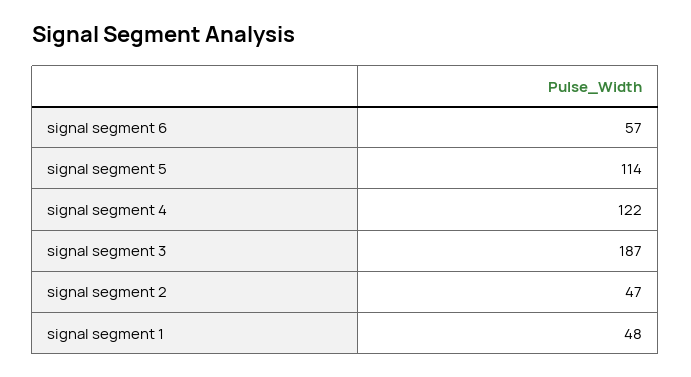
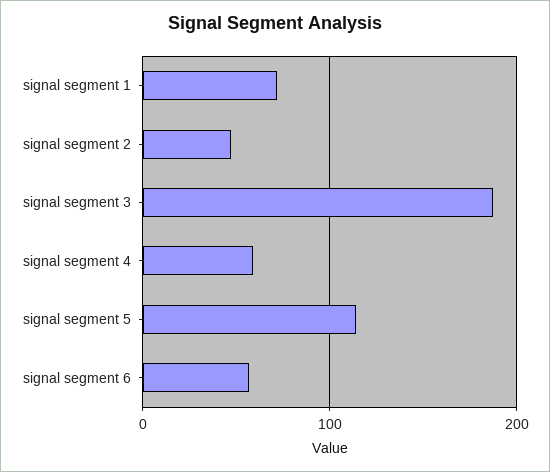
signal segment 4: 122 -> 60
signal segment 1: 48 -> 70

